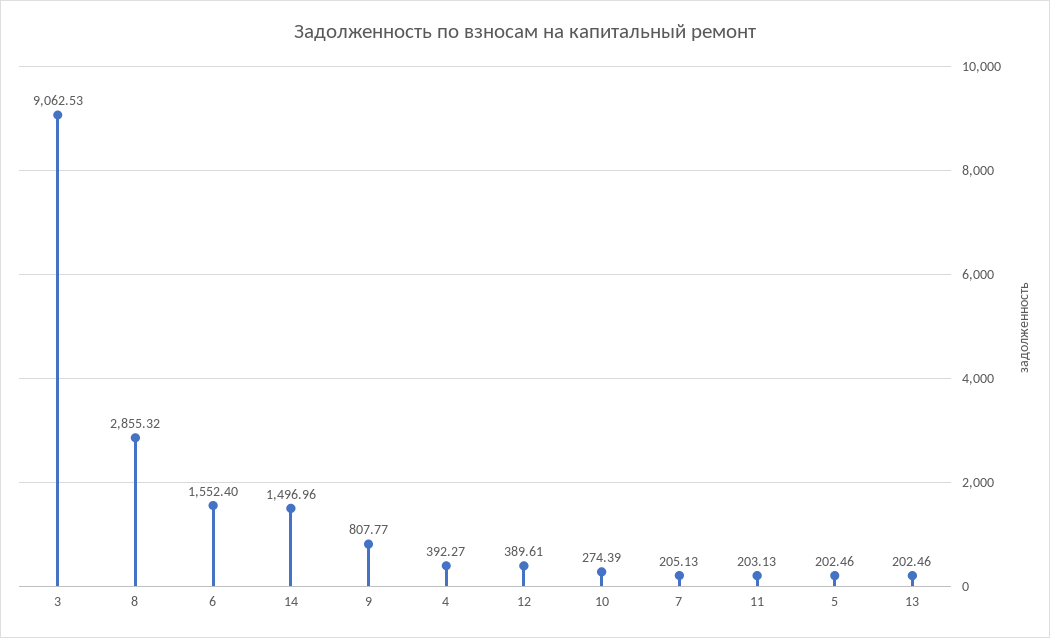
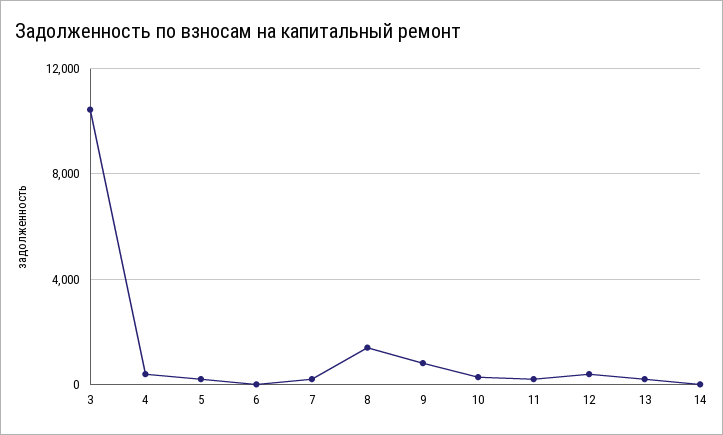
3: 9062.53 -> 10500
8: 2855.32 -> 1500
6: 1552.4 -> 0
14: 1496.96 -> 0

